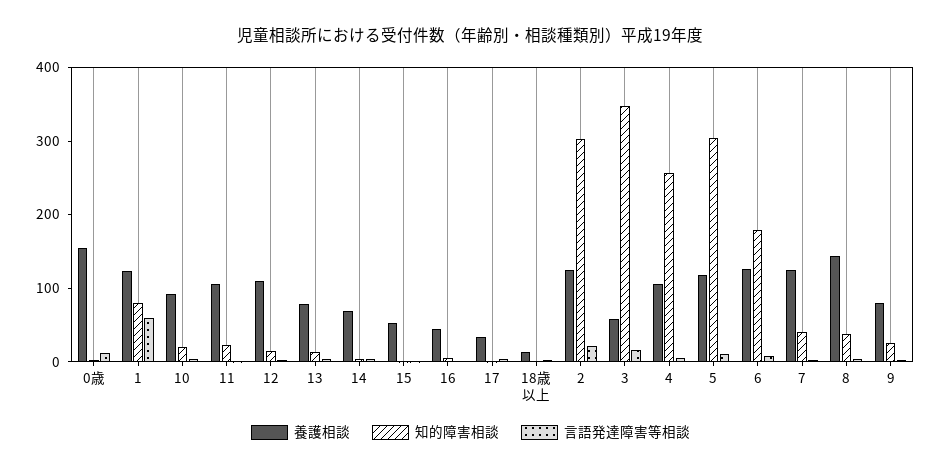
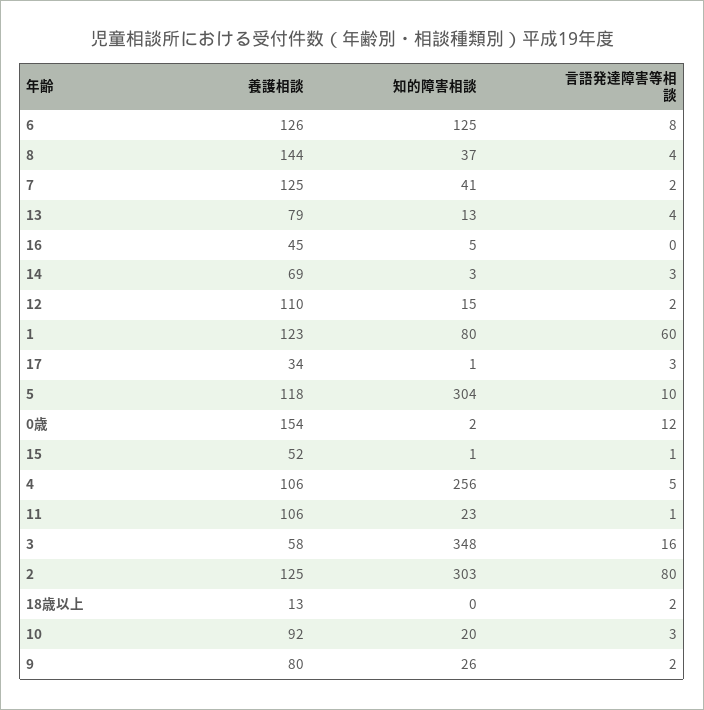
言語発達障害等相談, 2: 20 -> 80
知的障害相談, 6: 180 -> 125

